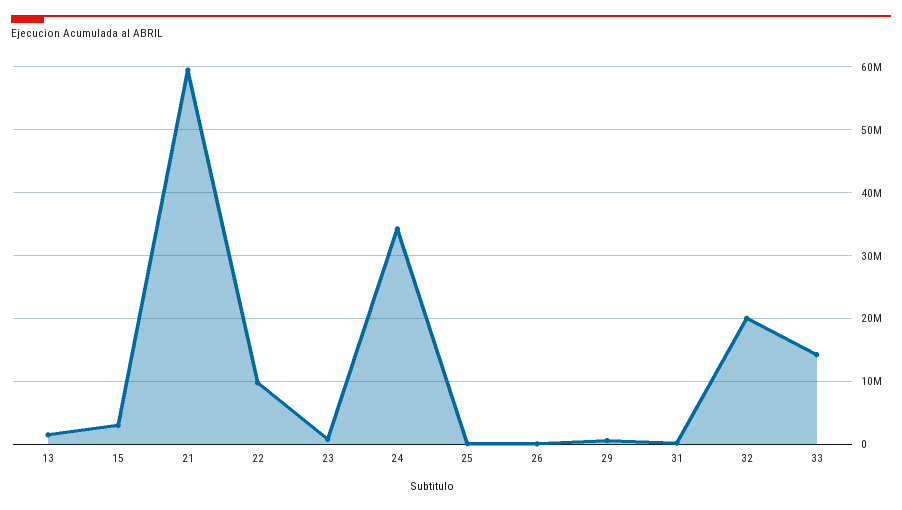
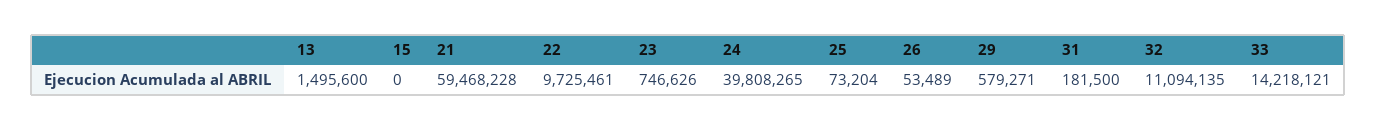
15: 3000000 -> 0
24: 34000000 -> 39808265
32: 20000000 -> 11094135

